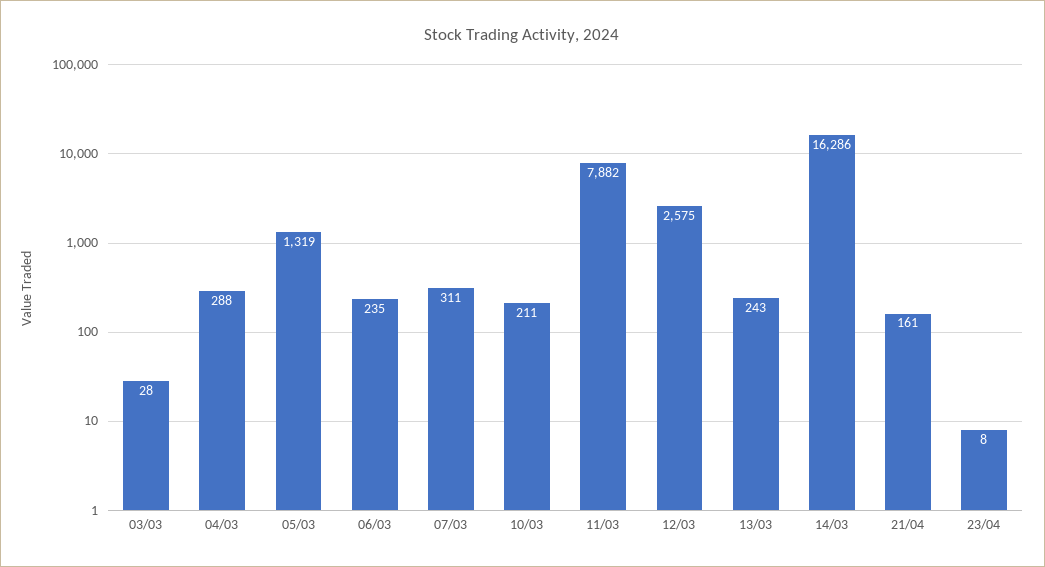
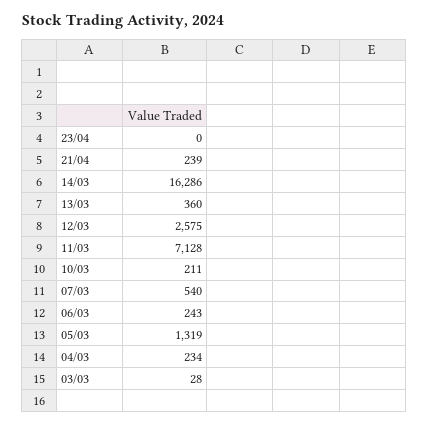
04/03: 288 -> 234
06/03: 235 -> 243
07/03: 311 -> 540
11/03: 7882 -> 7128
13/03: 243 -> 360
21/04: 161 -> 239
23/04: 8 -> 0

